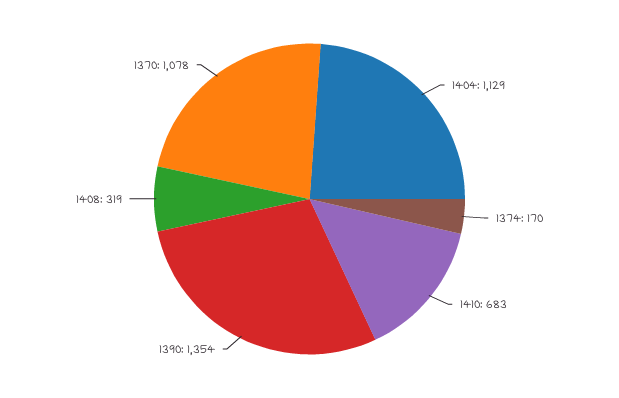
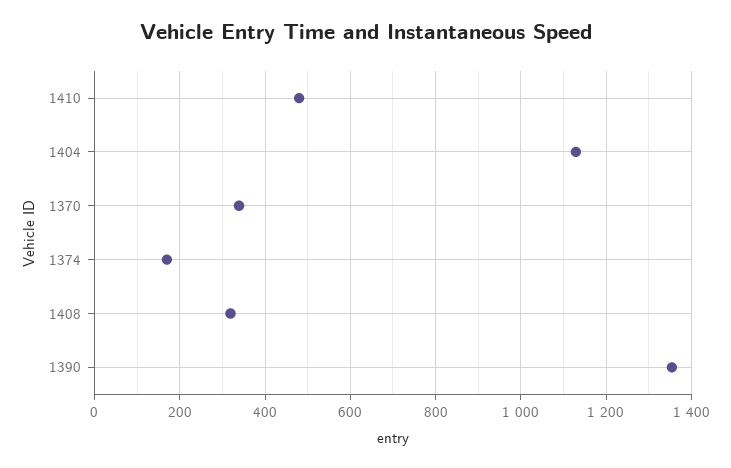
1410: 683 -> 480
1370: 1078 -> 340

